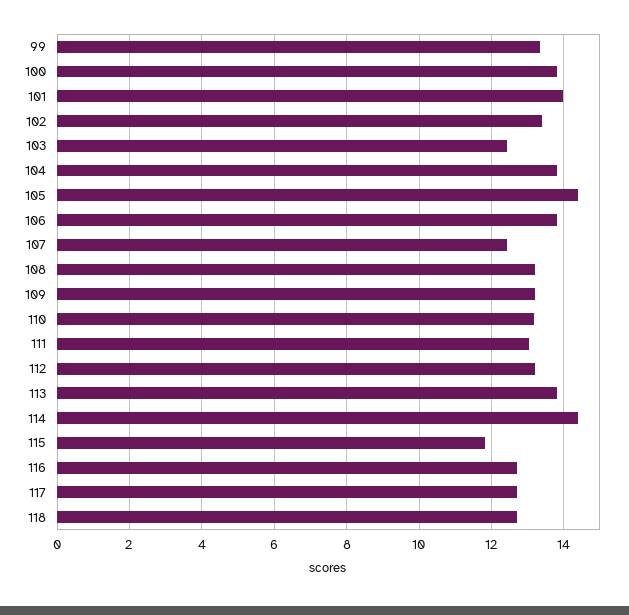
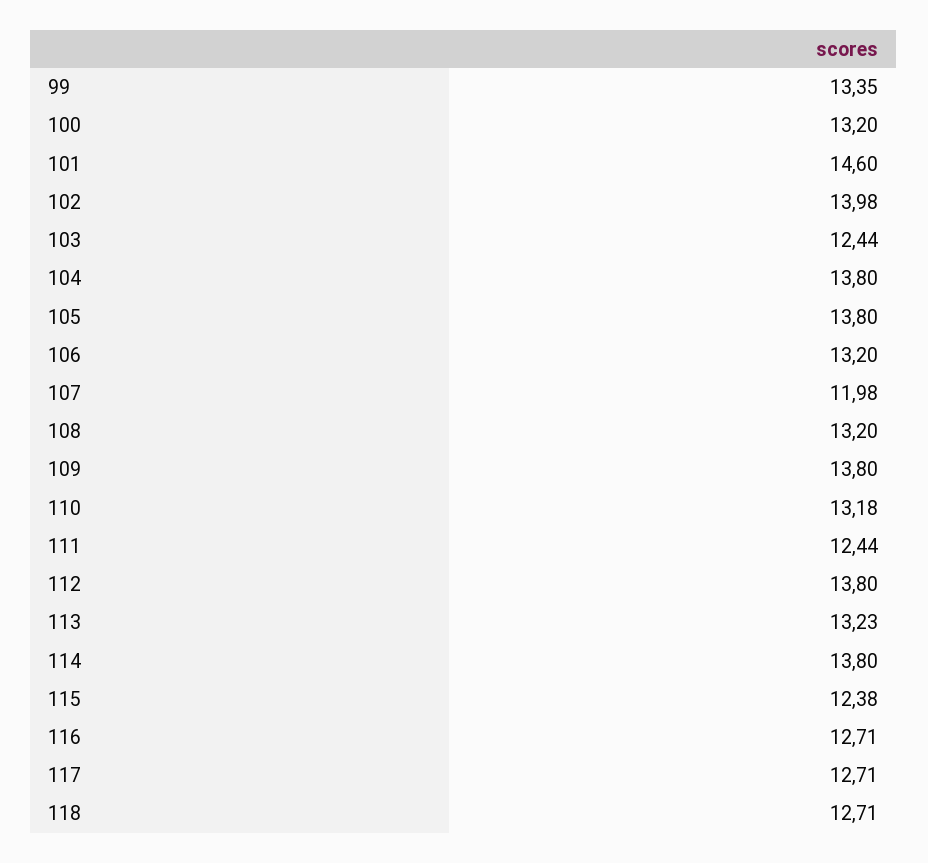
100: 13.8 -> 13.2
101: 14 -> 14.6
102: 13.4 -> 13.98
105: 14.4 -> 13.8
106: 13.8 -> 13.2
107: 12.4 -> 11.98
109: 13.2 -> 13.8
111: 13 -> 12.44
112: 13.2 -> 13.8
113: 13.8 -> 13.23
114: 14.4 -> 13.8
115: 11.8 -> 12.38

